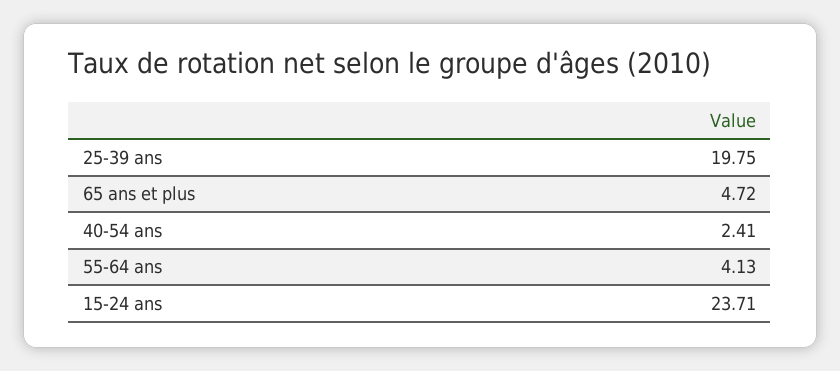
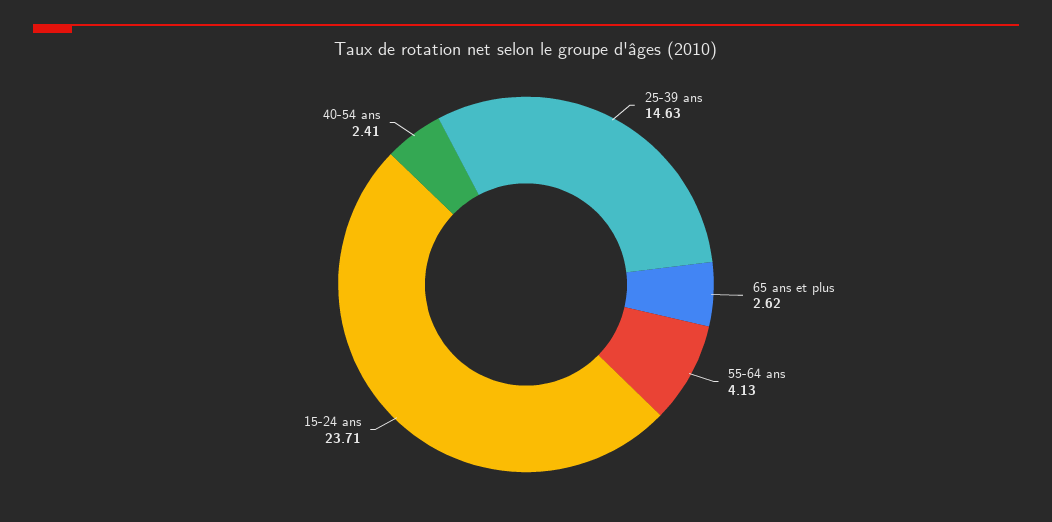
25-39 ans: 19.75 -> 14.63
65 ans et plus: 4.72 -> 2.62

